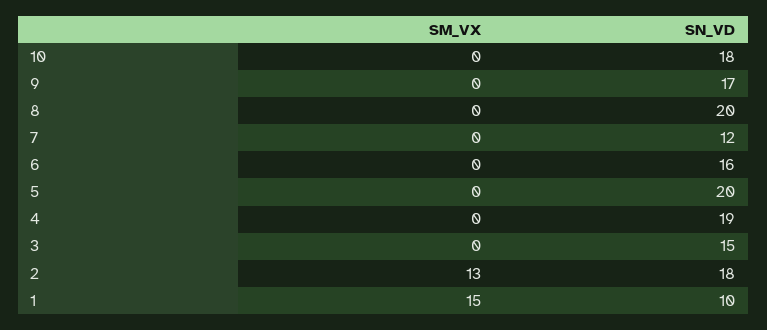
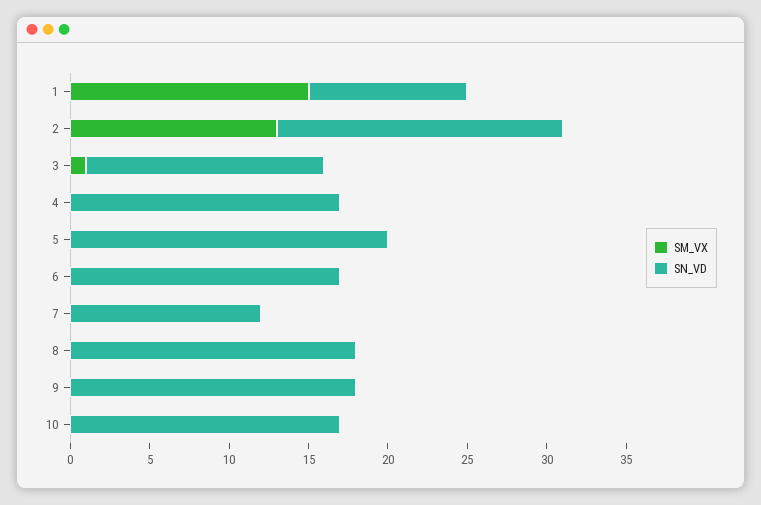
SN_VD, 10: 18 -> 17
SN_VD, 9: 17 -> 18
SN_VD, 8: 20 -> 18
SN_VD, 6: 16 -> 17
SN_VD, 4: 19 -> 17
SM_VX, 3: 0 -> 1

